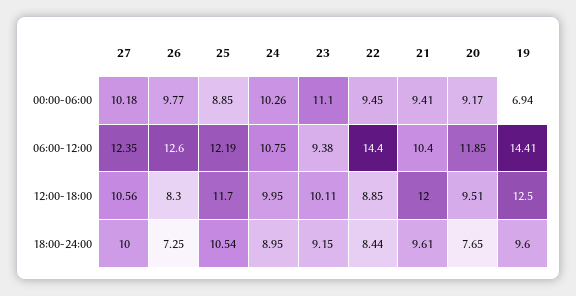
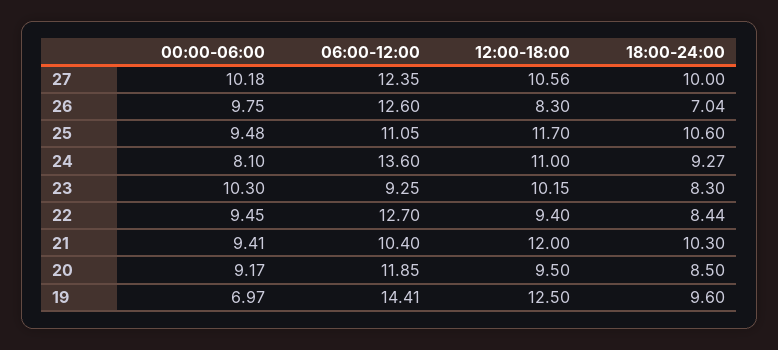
26, 00:00-06:00: 9.77 -> 9.75
25, 00:00-06:00: 8.85 -> 9.48
24, 00:00-06:00: 10.26 -> 8.1
23, 00:00-06:00: 11.1 -> 10.3
19, 00:00-06:00: 6.94 -> 6.97
25, 06:00-12:00: 12.19 -> 11.05
24, 06:00-12:00: 10.75 -> 13.6
23, 06:00-12:00: 9.38 -> 9.25
22, 06:00-12:00: 14.4 -> 12.7
24, 12:00-18:00: 9.95 -> 11
23, 12:00-18:00: 10.11 -> 10.15
22, 12:00-18:00: 8.85 -> 9.4
20, 12:00-18:00: 9.51 -> 9.5
26, 18:00-24:00: 7.25 -> 7.04
25, 18:00-24:00: 10.54 -> 10.6
24, 18:00-24:00: 8.95 -> 9.27
23, 18:00-24:00: 9.15 -> 8.3
21, 18:00-24:00: 9.61 -> 10.3
20, 18:00-24:00: 7.65 -> 8.5

